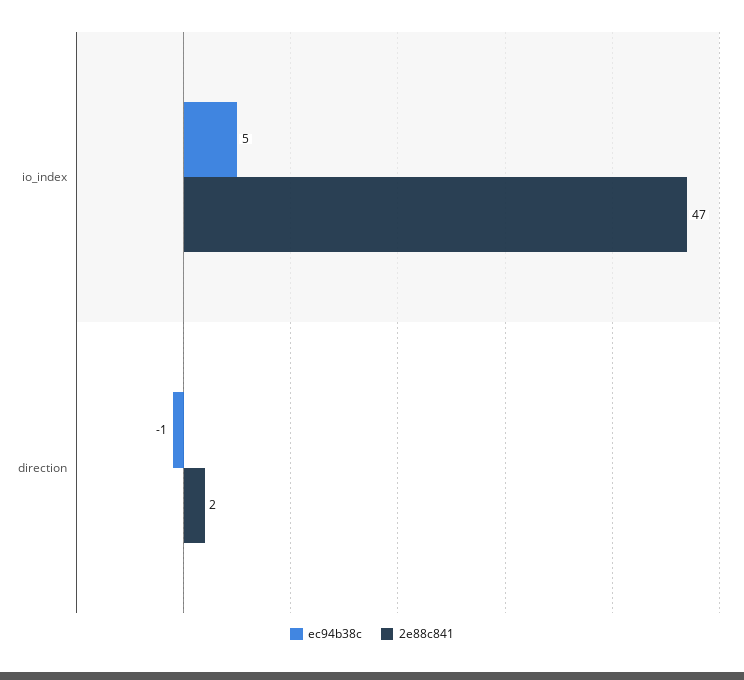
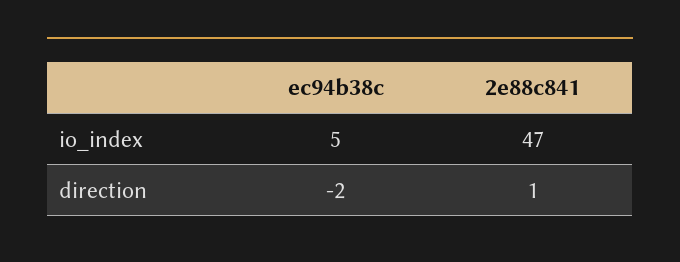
ec94b38c, direction: -1 -> -2
2e88c841, direction: 2 -> 1

